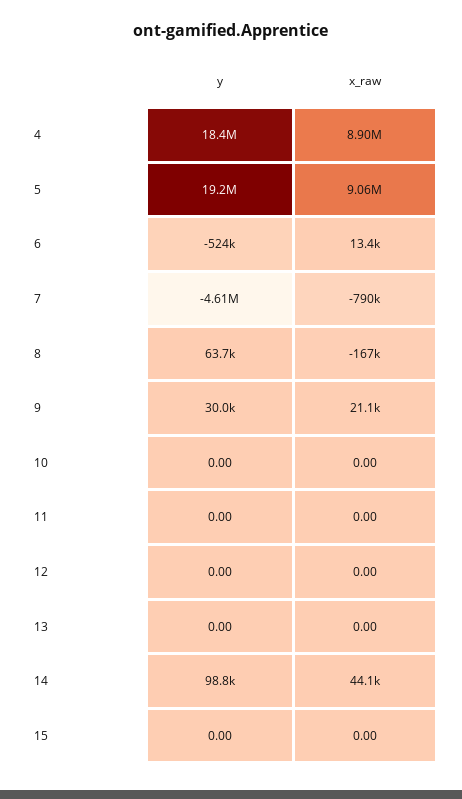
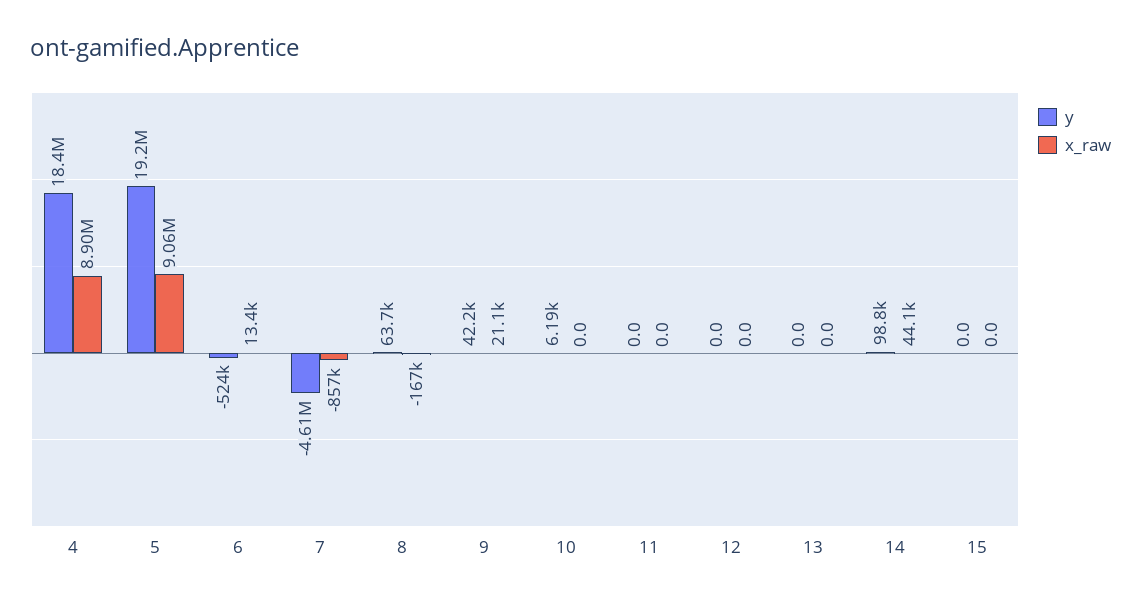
x_raw, 7: -790000 -> -857000
y, 9: 30000 -> 42200
y, 10: 0 -> 6190

